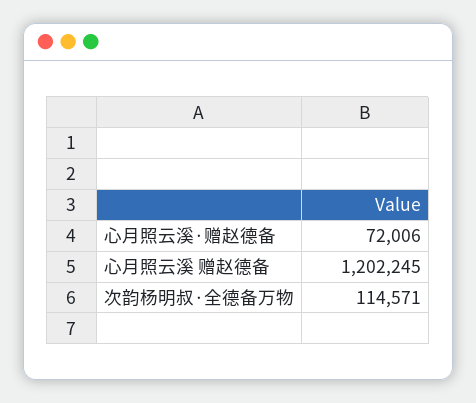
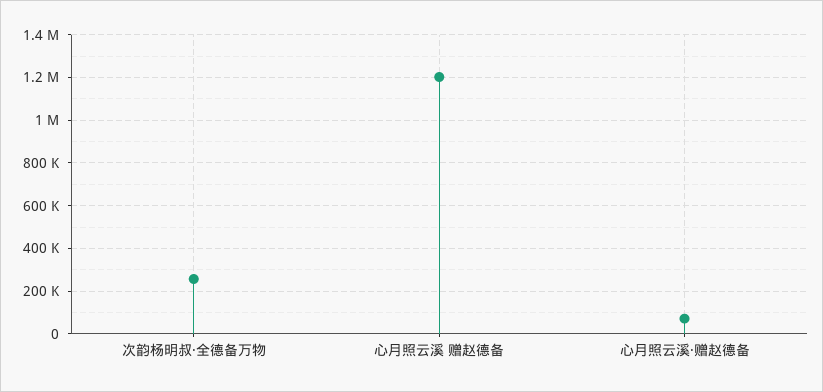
次韵杨明叔·全德备万物: 114571 -> 250000

